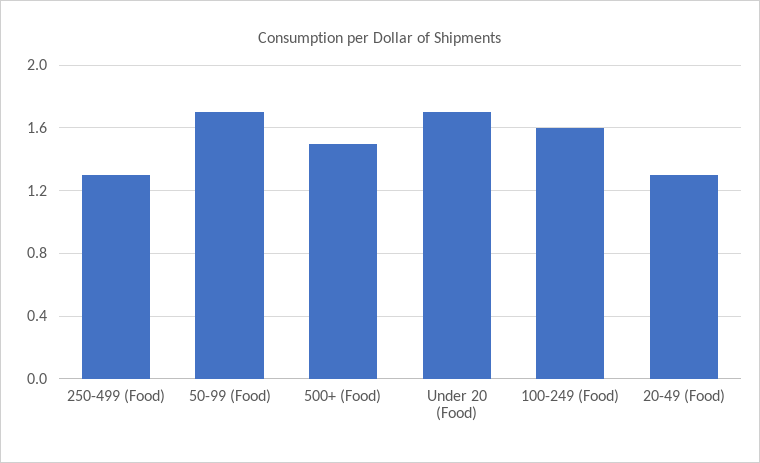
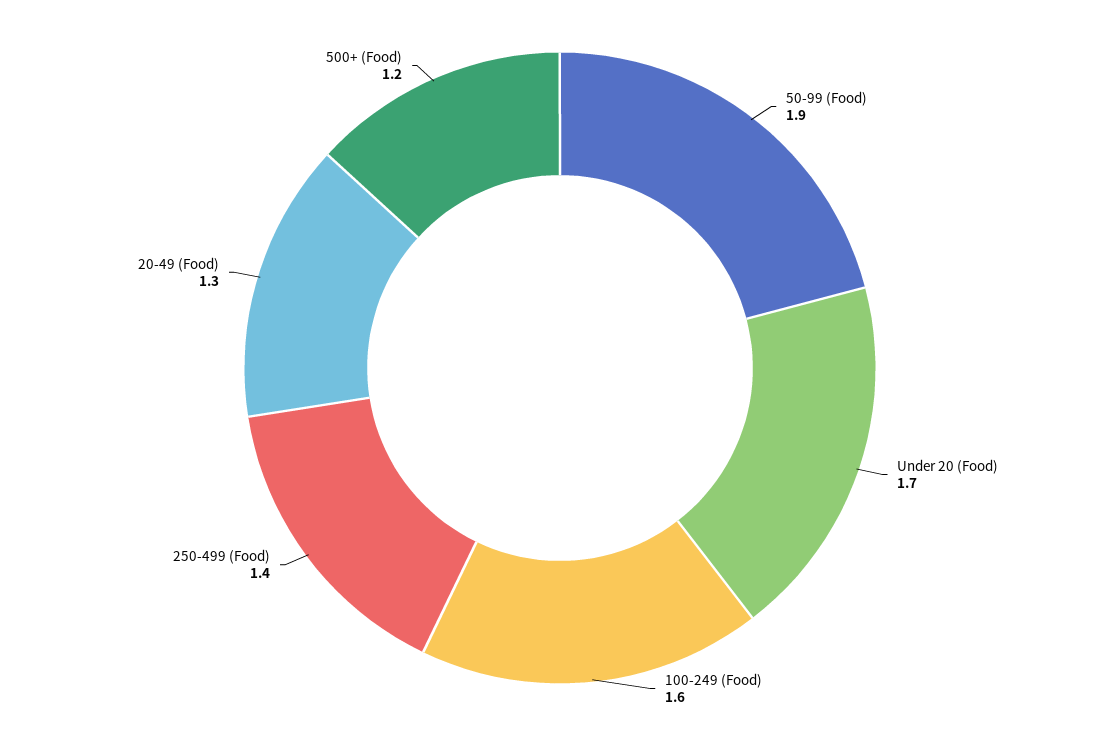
250-499 (Food): 1.3 -> 1.4
50-99 (Food): 1.7 -> 1.9
500+ (Food): 1.5 -> 1.2

